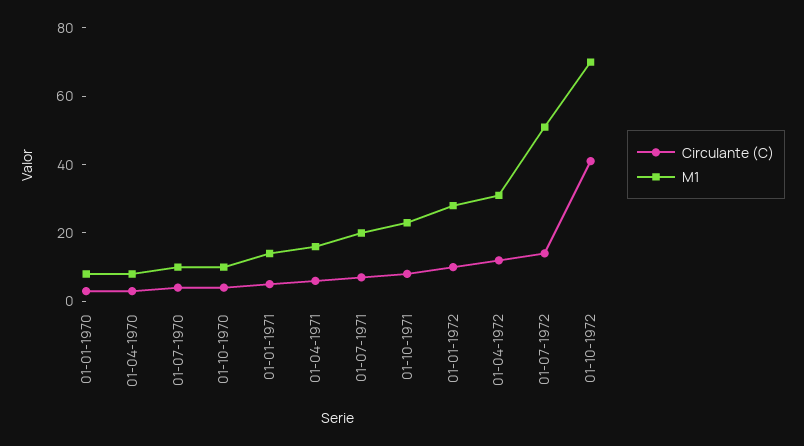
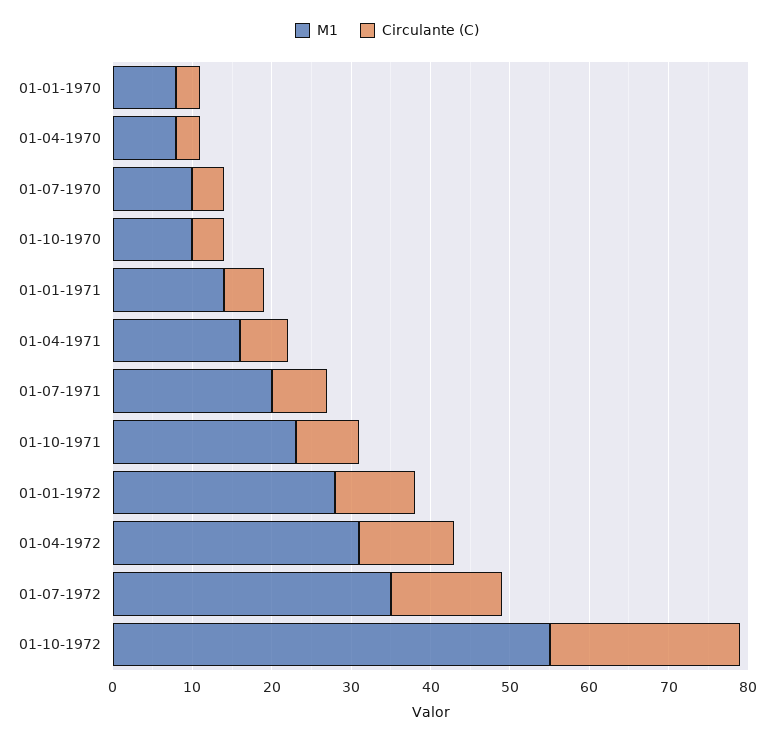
M1, 01-07-1972: 50 -> 35
Circulante (C), 01-10-1972: 40 -> 25
M1, 01-10-1972: 70 -> 55

